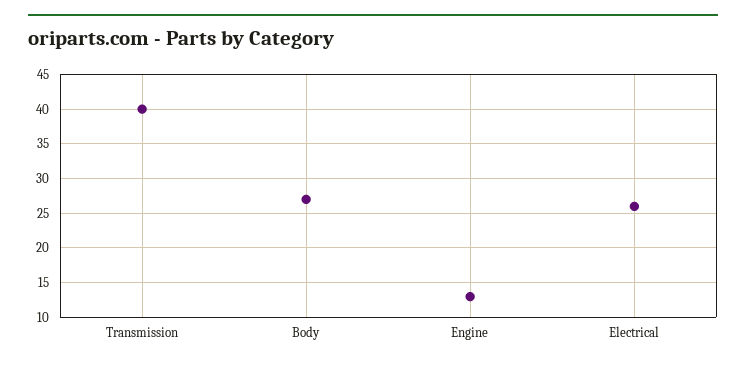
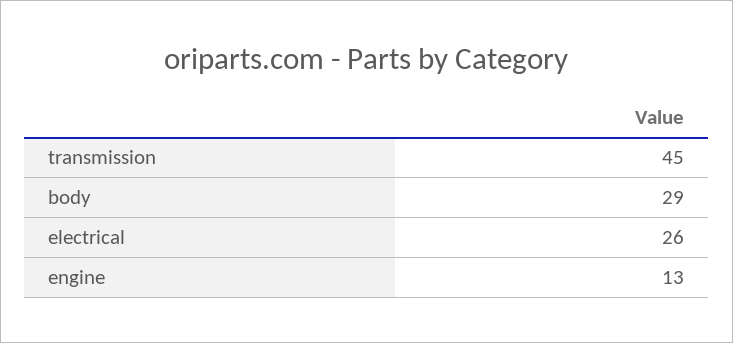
Transmission: 40 -> 45
Body: 27 -> 29

